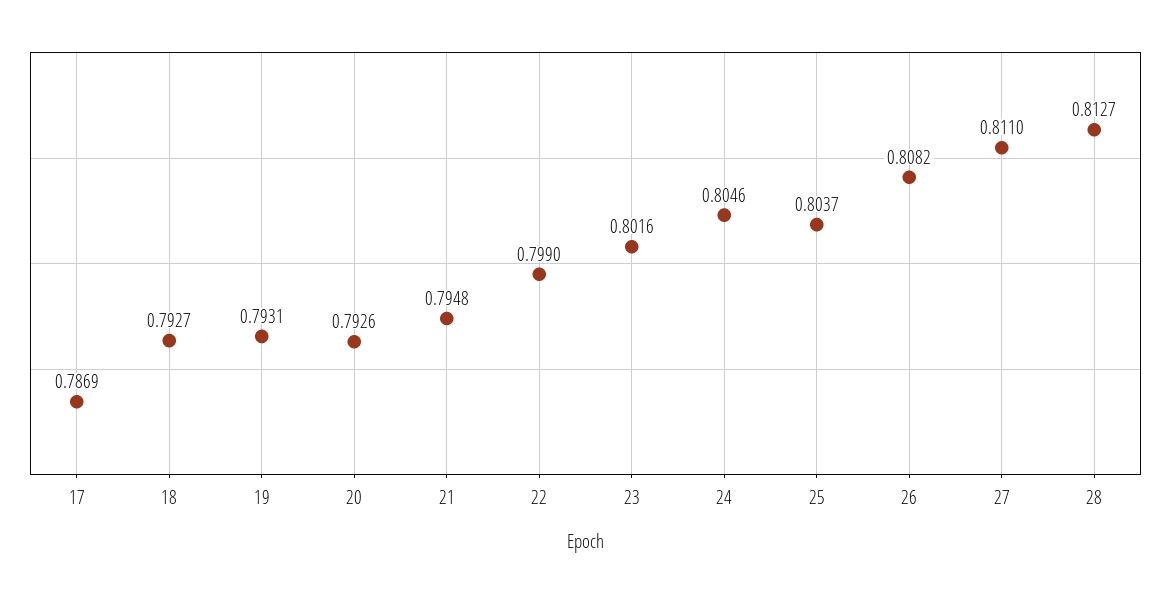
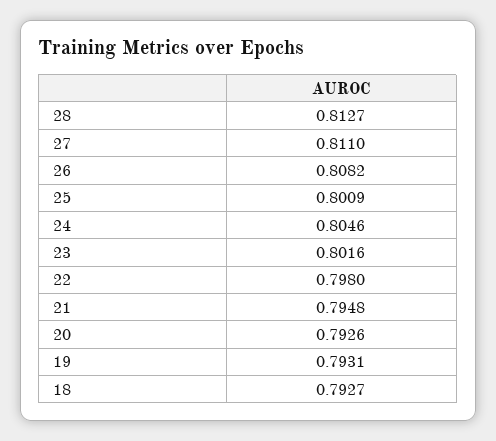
17: 0.7869 -> none
22: 0.799 -> 0.798
25: 0.8037 -> 0.8009

